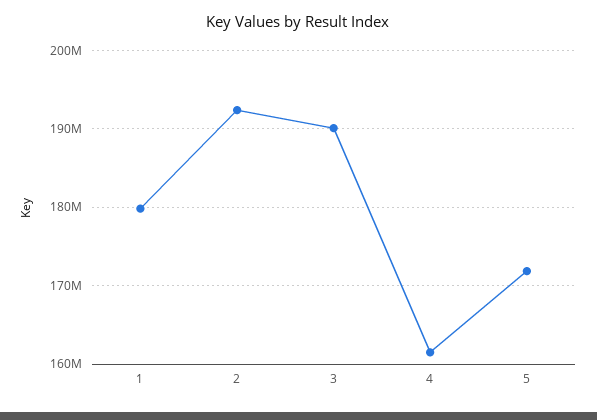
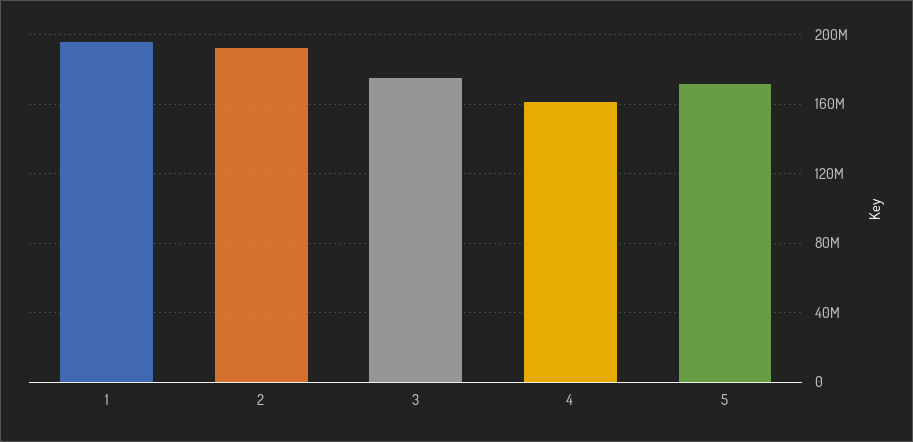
1: 180000000 -> 195000000
3: 190000000 -> 175000000

